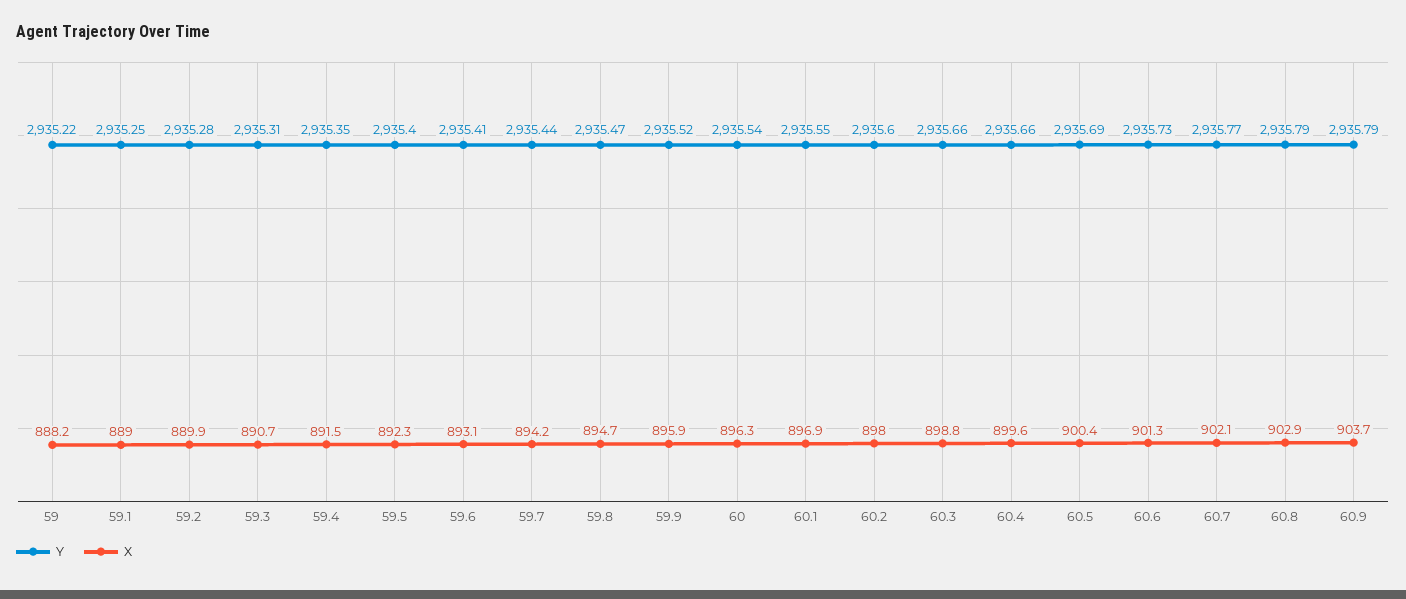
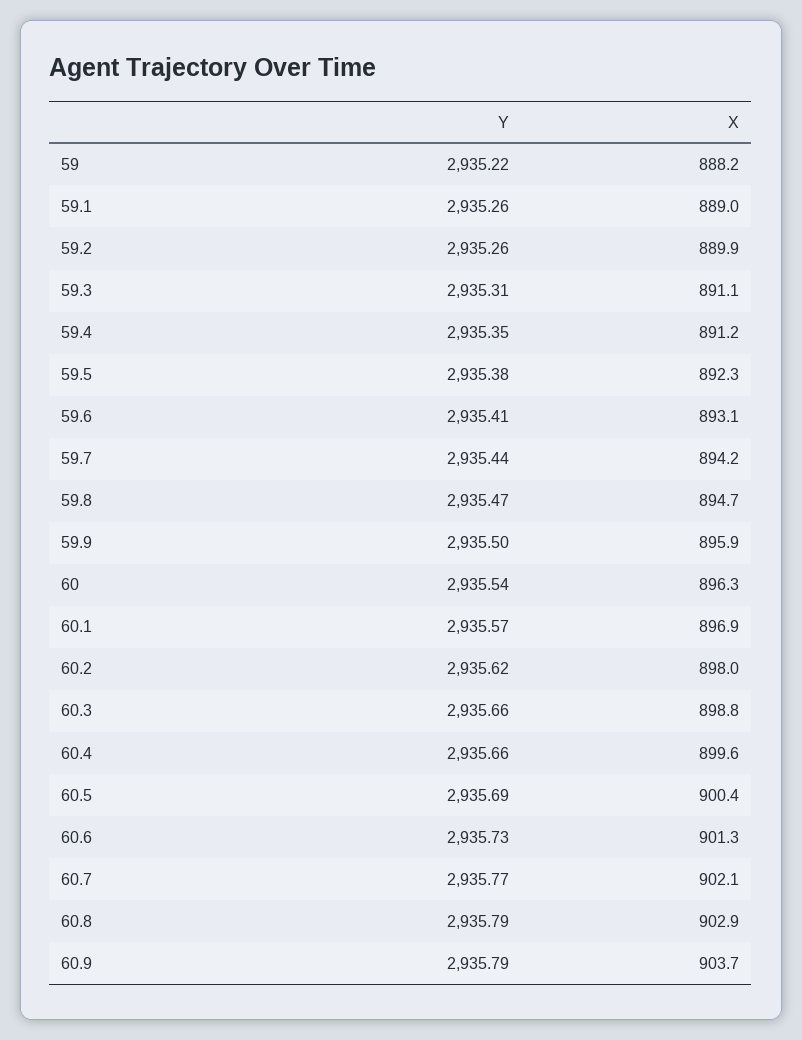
Y, 59.1: 2935.25 -> 2935.26
Y, 59.2: 2935.28 -> 2935.26
X, 59.3: 890.7 -> 891.1
X, 59.4: 891.5 -> 891.2
Y, 59.5: 2935.4 -> 2935.38
Y, 59.9: 2935.52 -> 2935.5
Y, 60.1: 2935.55 -> 2935.57
Y, 60.2: 2935.6 -> 2935.62

